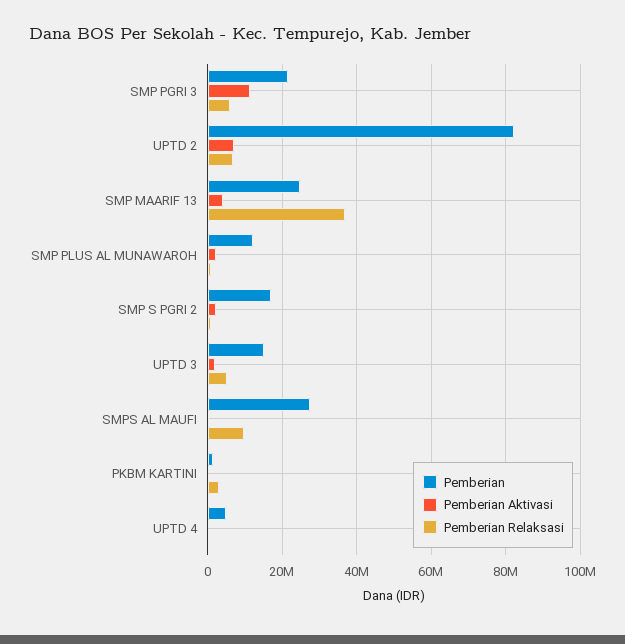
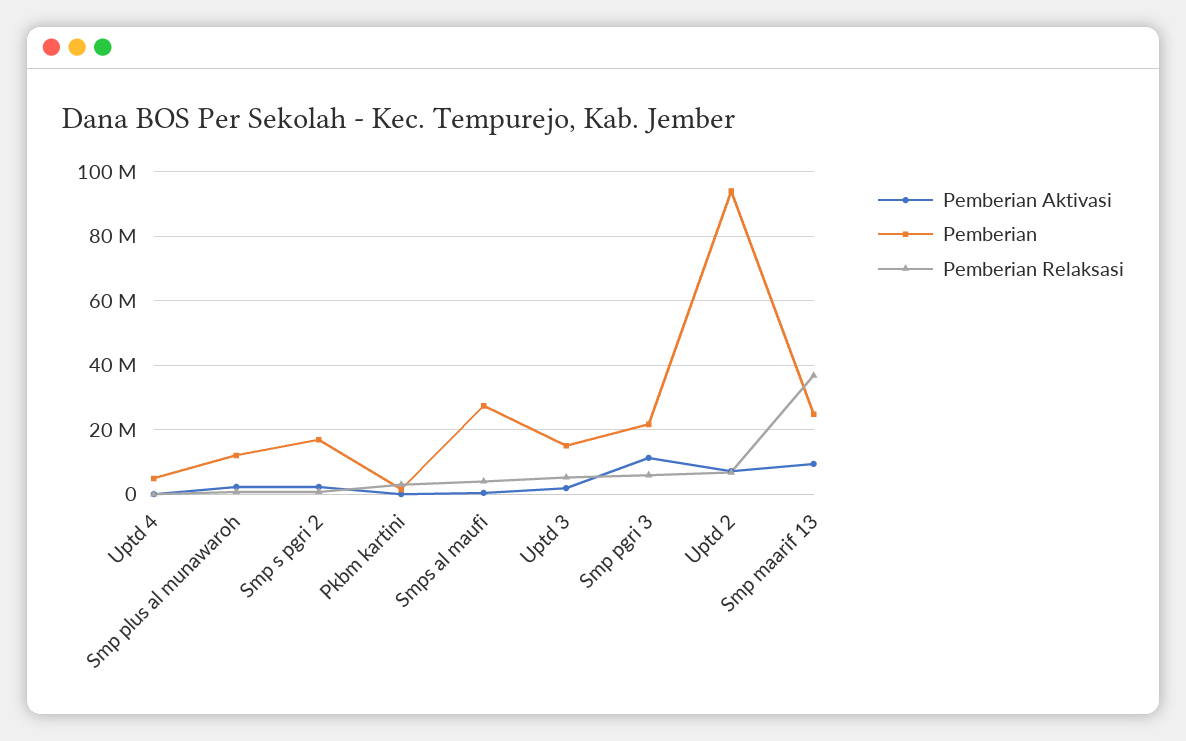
Pemberian, UPTD 2: 82000000 -> 94000000
Pemberian Aktivasi, SMP MAARIF 13: 4000000 -> 10000000
Pemberian Relaksasi, SMPS AL MAUFI: 10000000 -> 4000000

